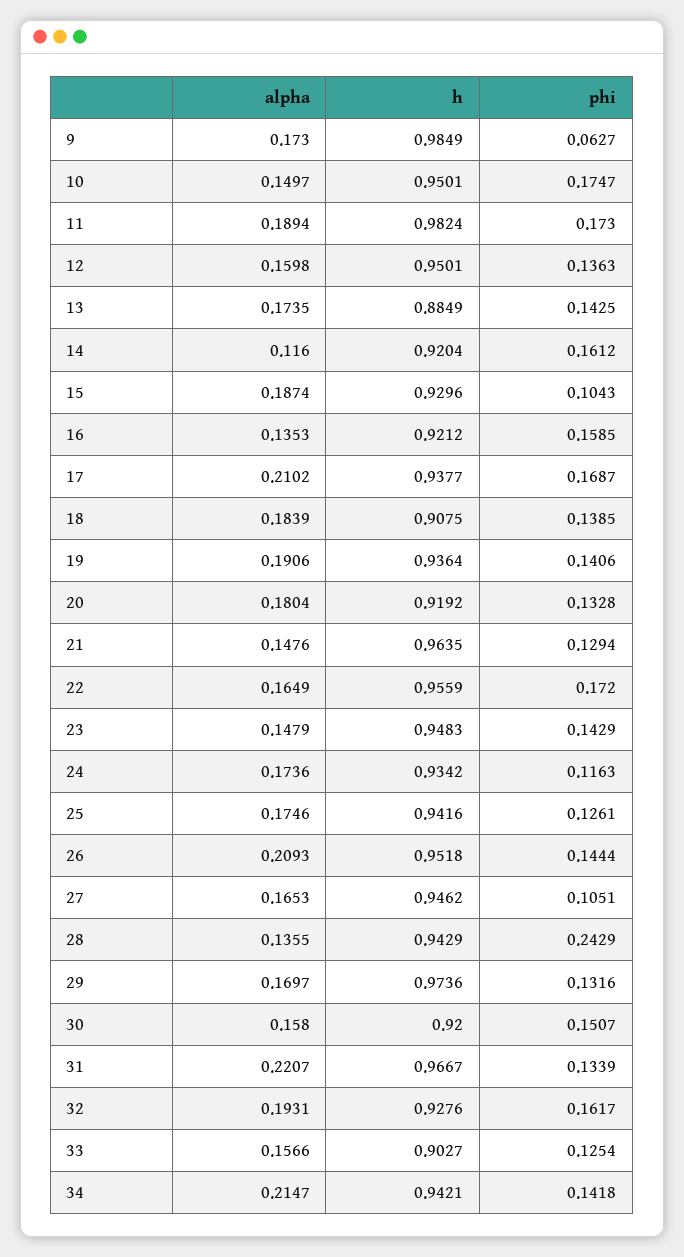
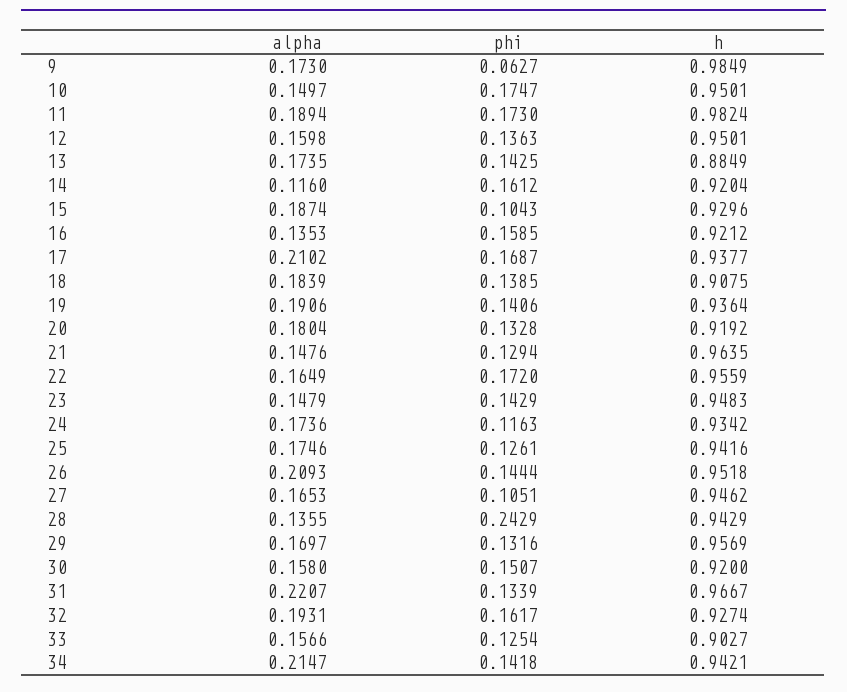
h, 29: 0.9736 -> 0.9569
h, 32: 0.9276 -> 0.9274

